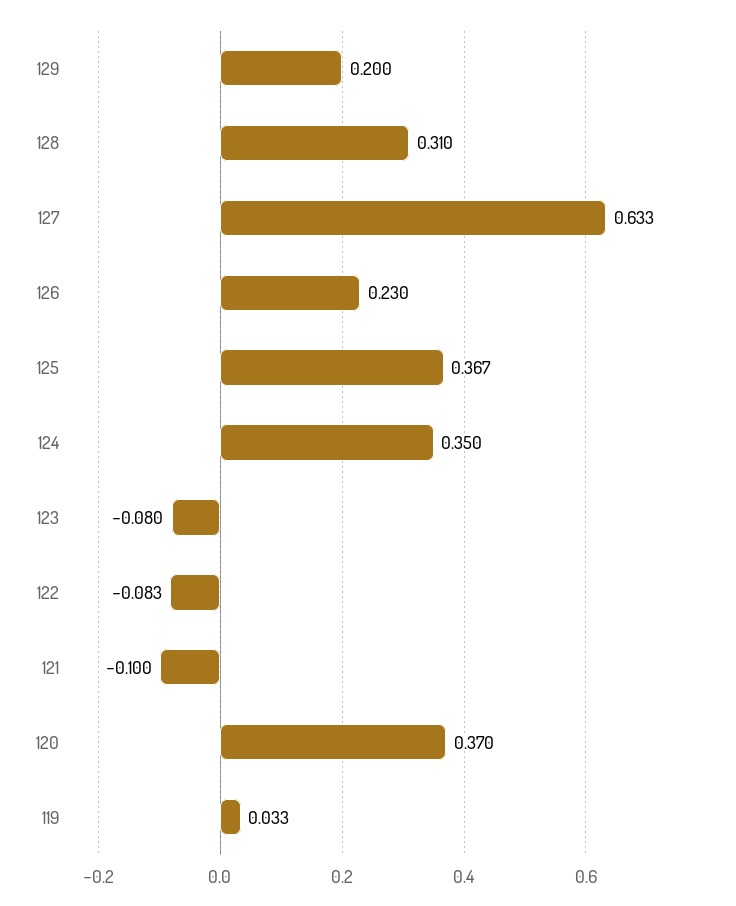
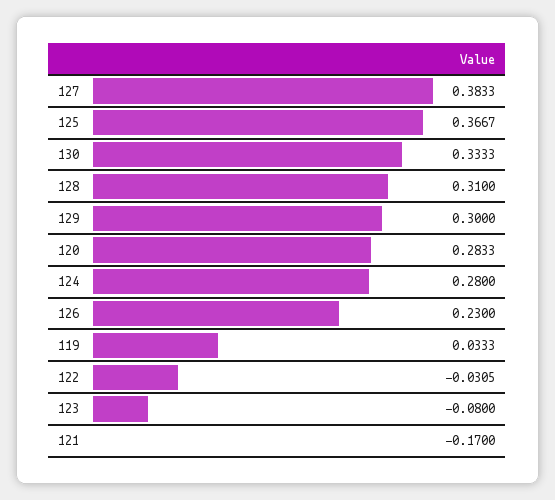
129: 0.2 -> 0.3
127: 0.633 -> 0.3833
124: 0.35 -> 0.28
122: -0.083 -> -0.0305
121: -0.1 -> -0.17
120: 0.37 -> 0.2833
130: none -> 0.3333

